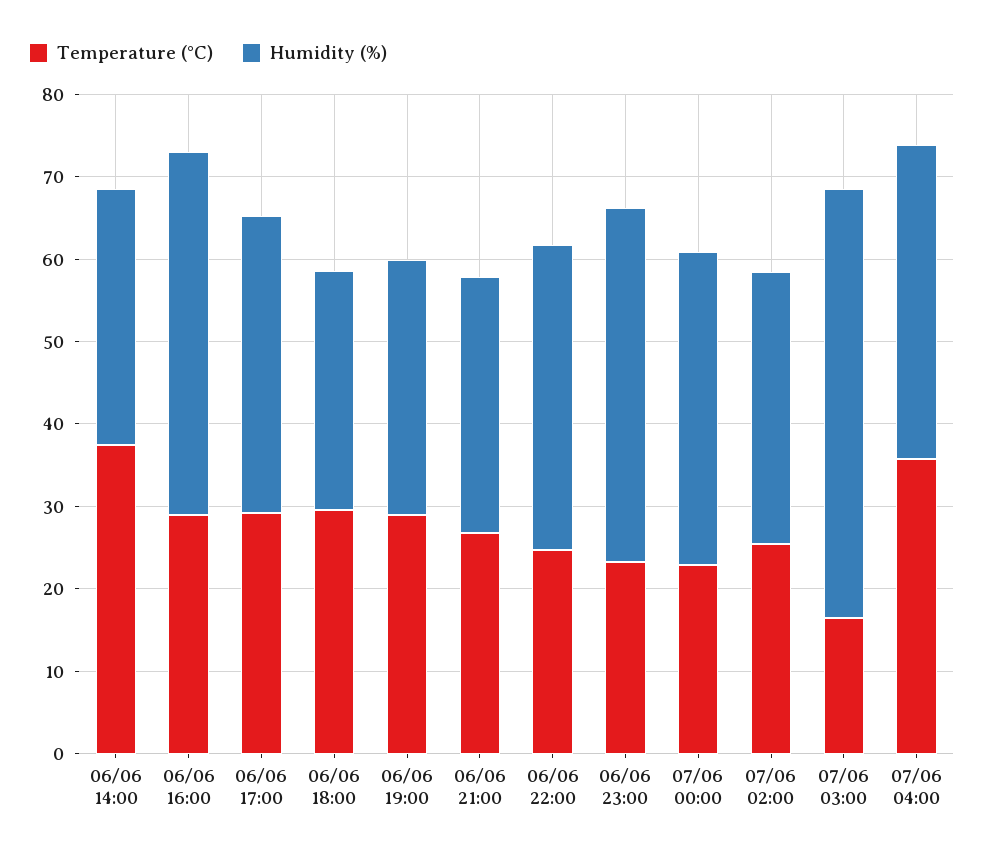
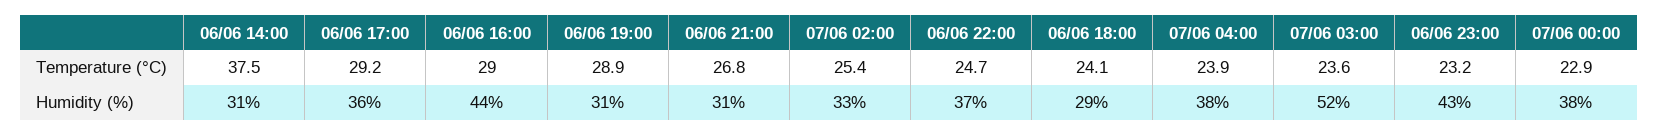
Temperature (°C), 06/06 18:00: 30 -> 24.1
Temperature (°C), 07/06 03:00: 16 -> 23.6
Temperature (°C), 07/06 04:00: 36 -> 23.9

